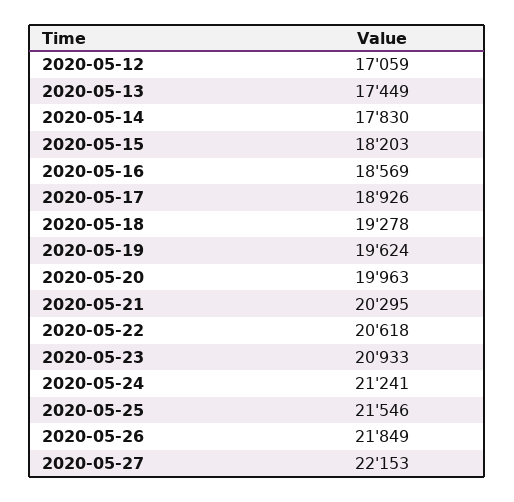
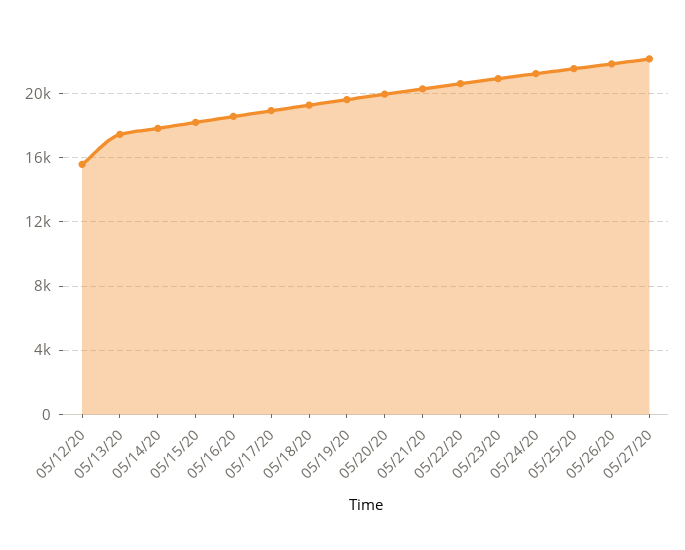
2020-05-12: 17059 -> 15500

